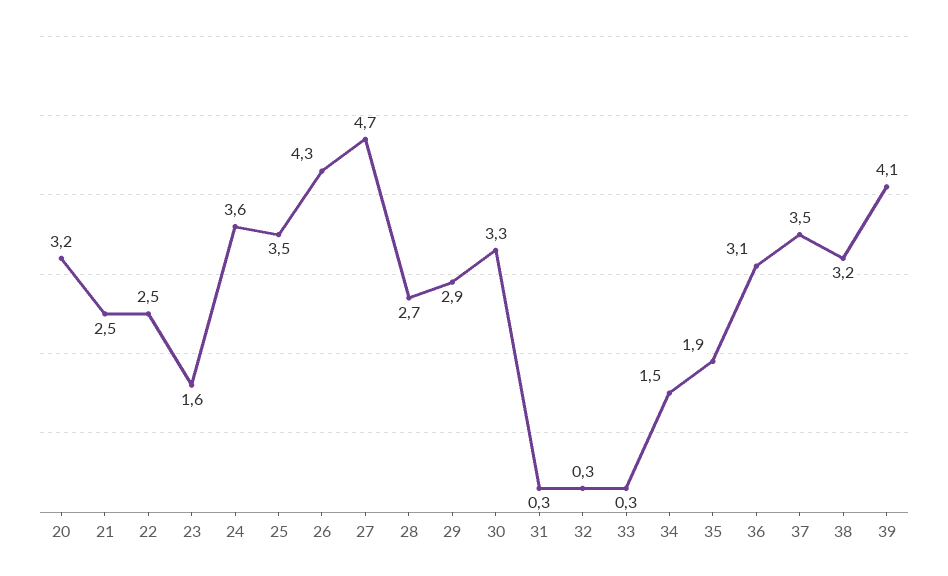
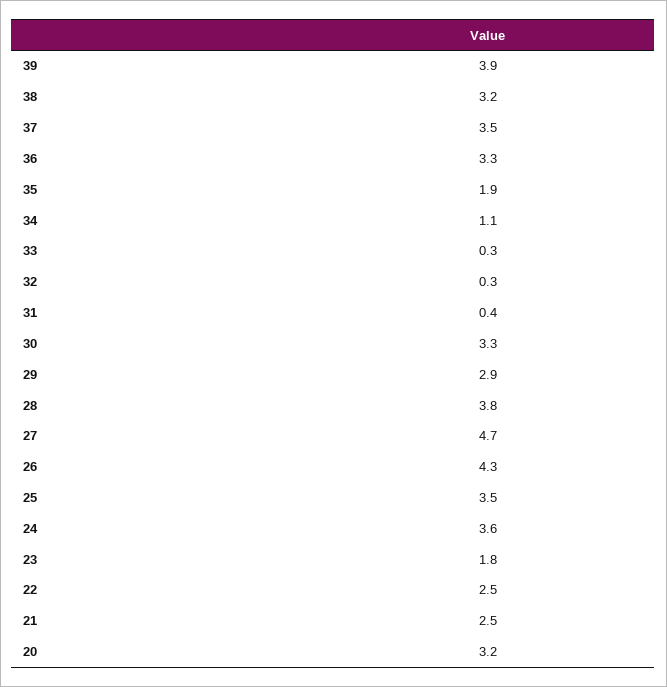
23: 1.6 -> 1.8
28: 2.7 -> 3.8
31: 0.3 -> 0.4
34: 1.5 -> 1.1
36: 3.1 -> 3.3
39: 4.1 -> 3.9

